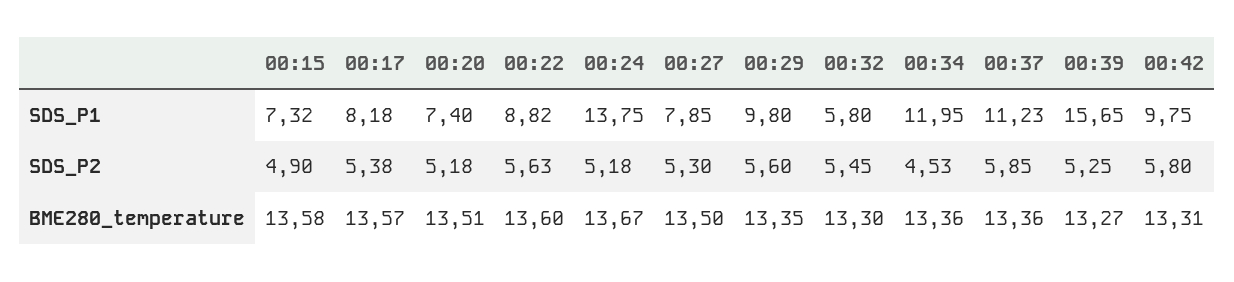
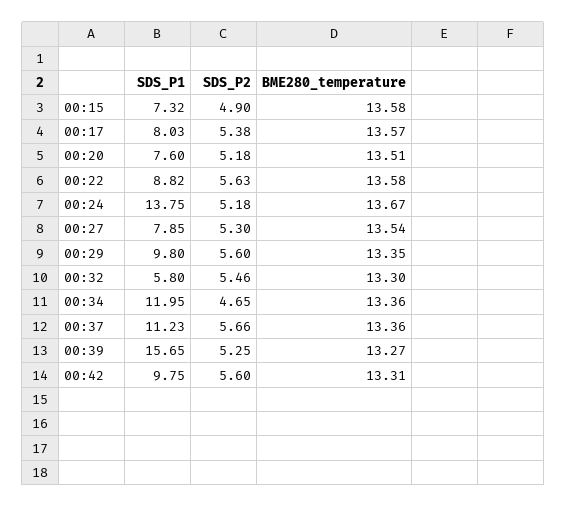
00:17, SDS_P1: 8.18 -> 8.03
00:20, SDS_P1: 7.4 -> 7.6
00:32, SDS_P2: 5.45 -> 5.46
00:34, SDS_P2: 4.53 -> 4.65
00:37, SDS_P2: 5.85 -> 5.66
00:42, SDS_P2: 5.8 -> 5.6
00:22, BME280_temperature: 13.6 -> 13.58
00:27, BME280_temperature: 13.5 -> 13.54

